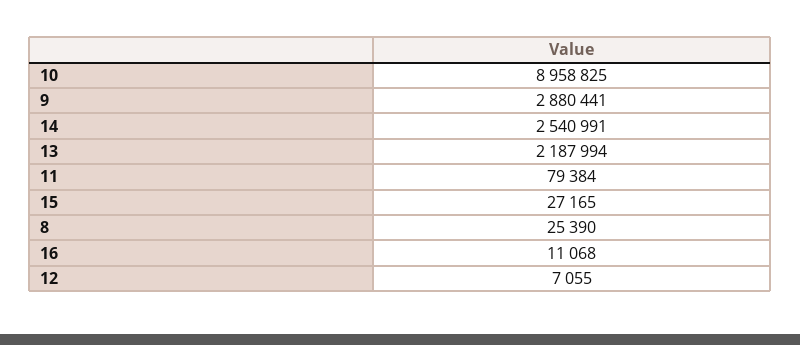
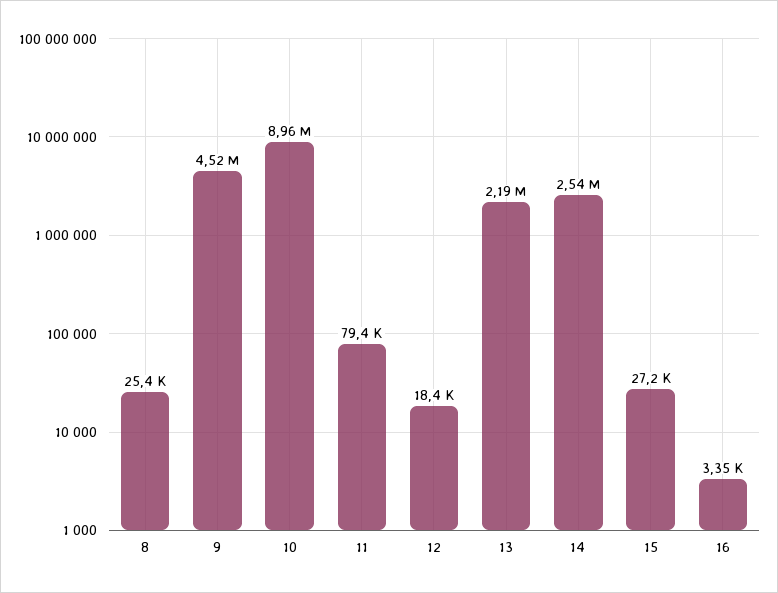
9: 2880441 -> 4520000
16: 11068 -> 3350
12: 7055 -> 18400

